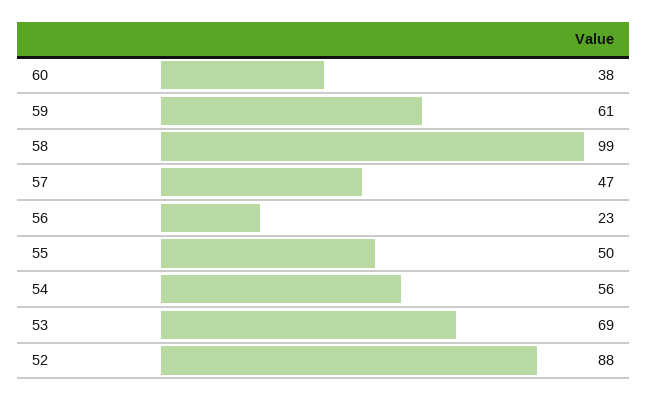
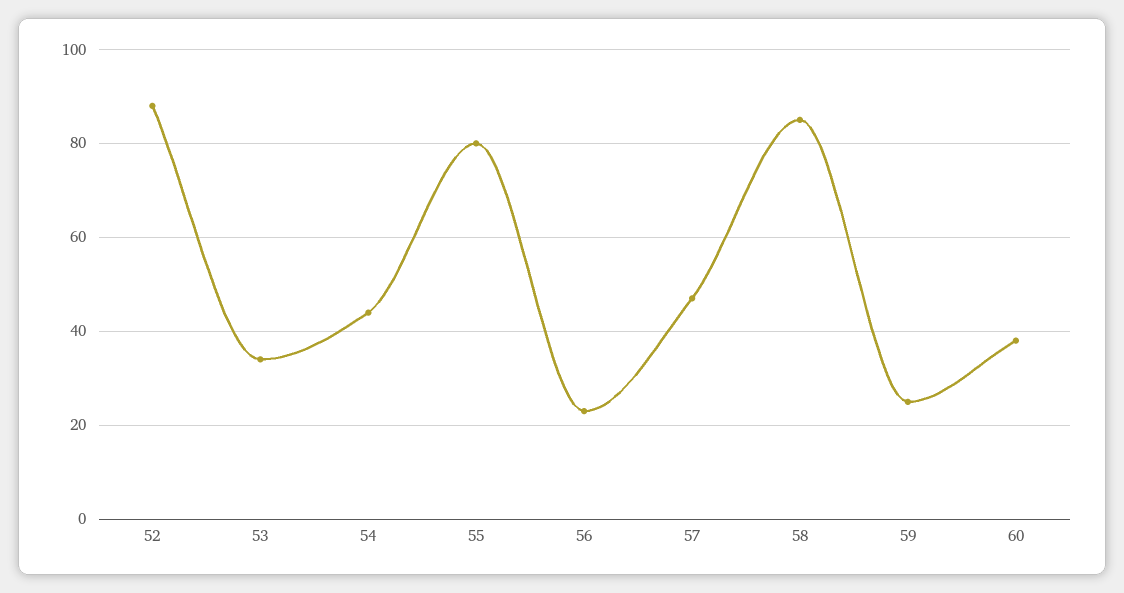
59: 61 -> 25
58: 99 -> 85
55: 50 -> 80
54: 56 -> 45
53: 69 -> 35

